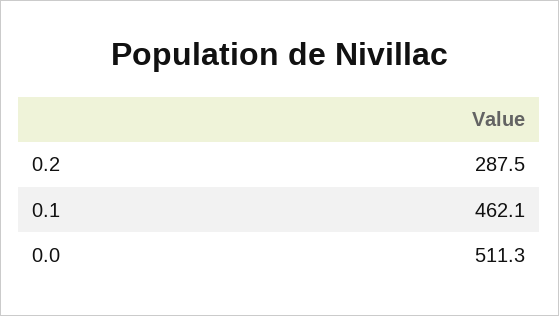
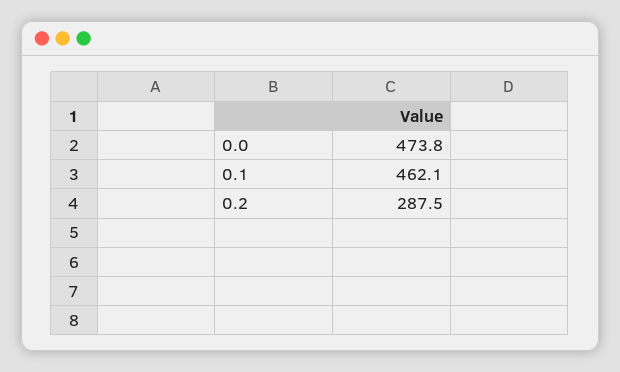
0.0: 511.3 -> 473.8

